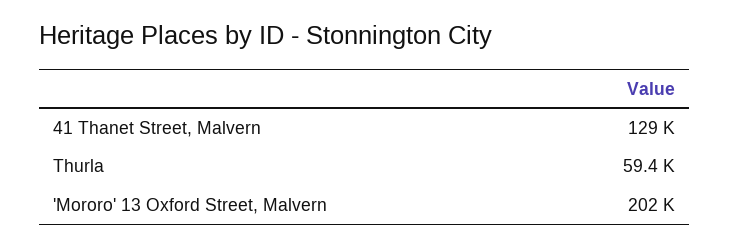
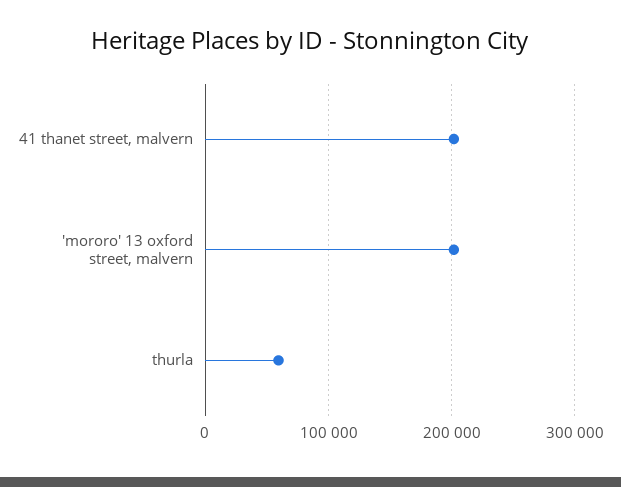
41 Thanet Street, Malvern: 129000 -> 200000

